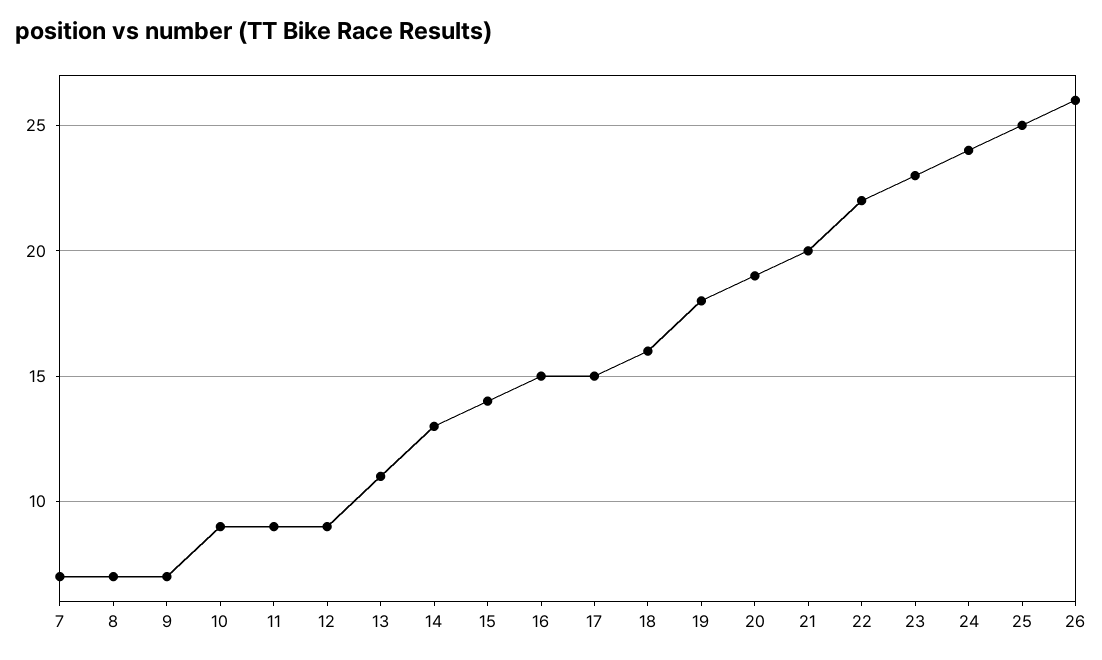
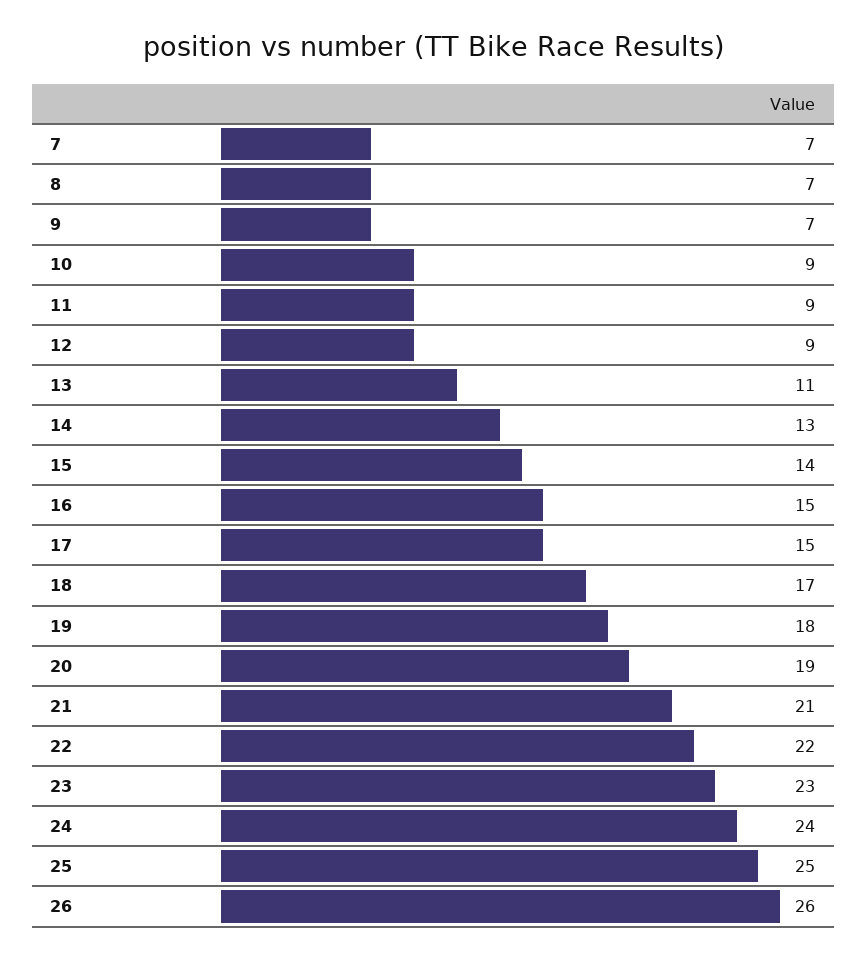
18: 16 -> 17
21: 20 -> 21

